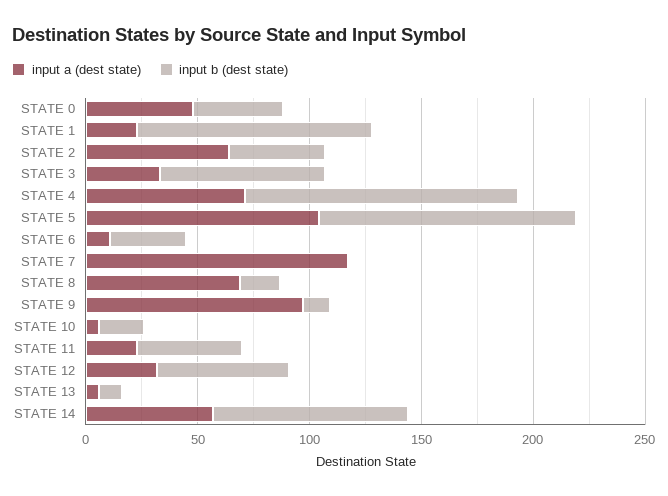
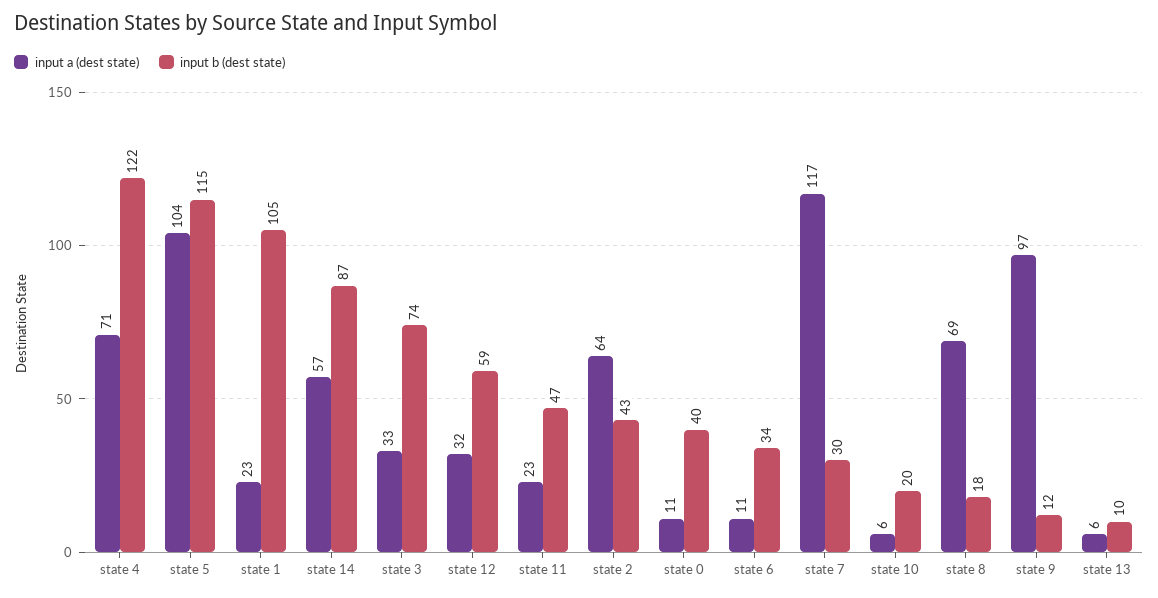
input a (dest state), STATE 0: 50 -> 11
input b (dest state), STATE 7: 0 -> 30

